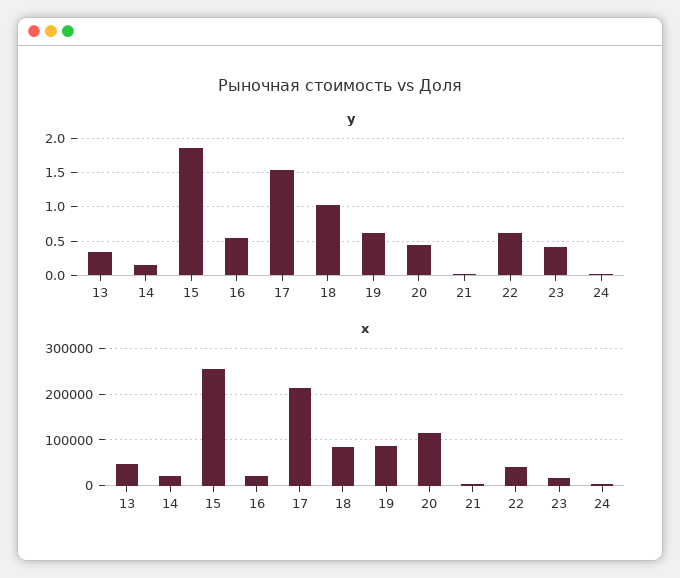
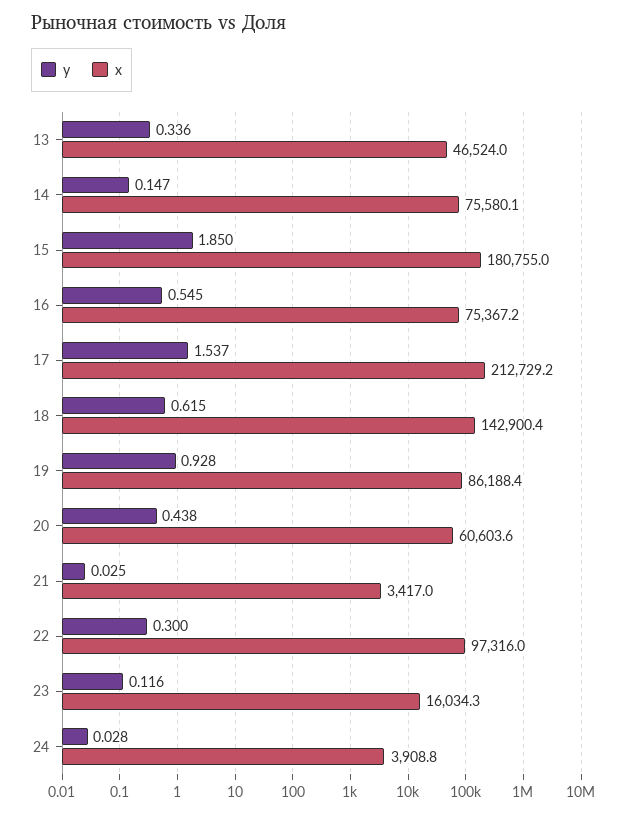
y, 18: 1 -> 0.615
y, 19: 0.6 -> 0.928
y, 22: 0.6 -> 0.3
y, 23: 0.4 -> 0.116
x, 14: 20000 -> 75580.1
x, 15: 260000 -> 180755
x, 16: 20000 -> 75367.2
x, 18: 80000 -> 142900.4
x, 20: 120000 -> 60603.6
x, 22: 40000 -> 97316

